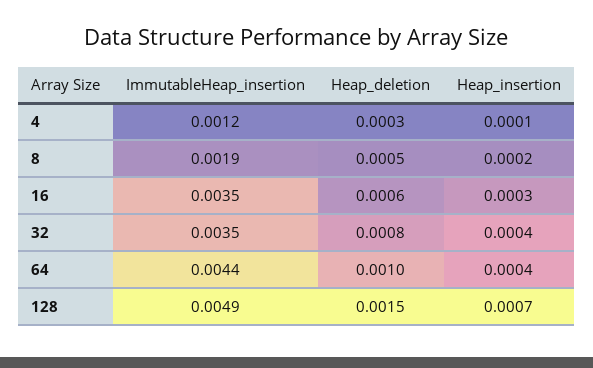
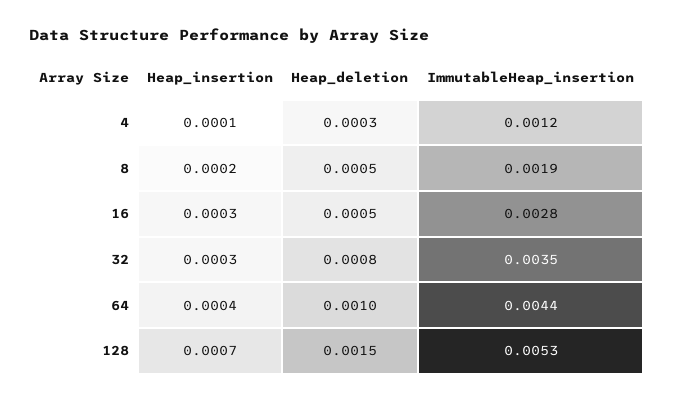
ImmutableHeap_insertion, 16: 0.0035 -> 0.0028
Heap_deletion, 16: 0.0006 -> 0.0005
Heap_insertion, 32: 0.0004 -> 0.0003
ImmutableHeap_insertion, 128: 0.0049 -> 0.0053

